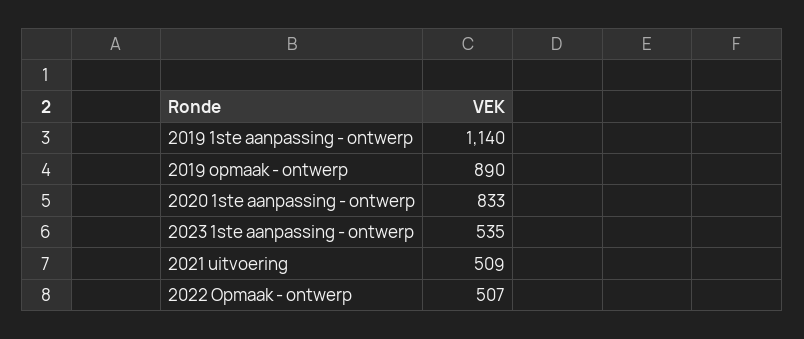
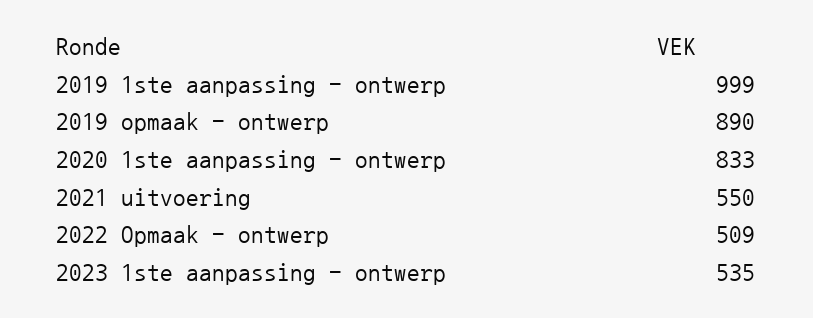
2019 1ste aanpassing - ontwerp: 1140 -> 999
2021 uitvoering: 509 -> 550
2022 Opmaak - ontwerp: 507 -> 509

